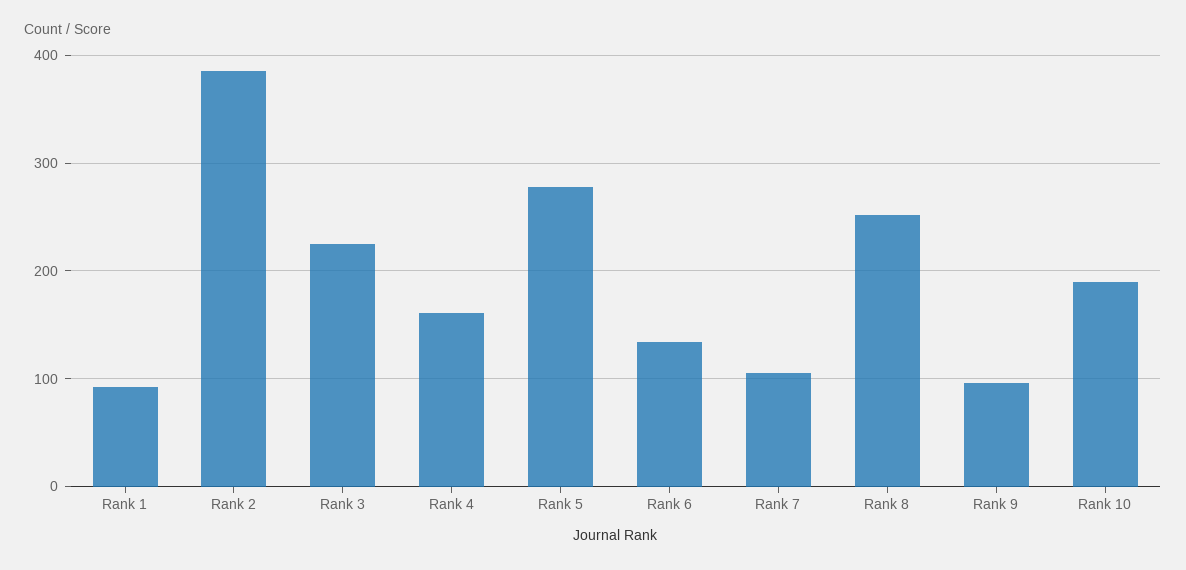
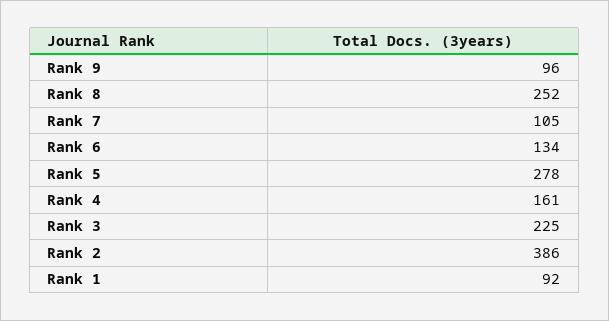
Rank 10: 190 -> none

